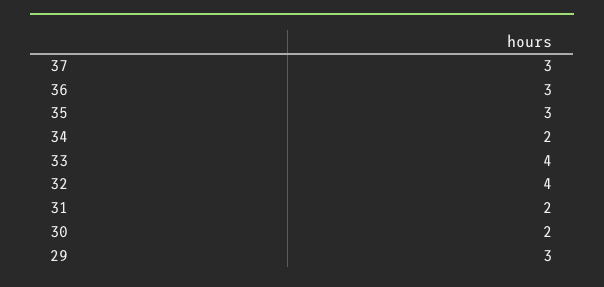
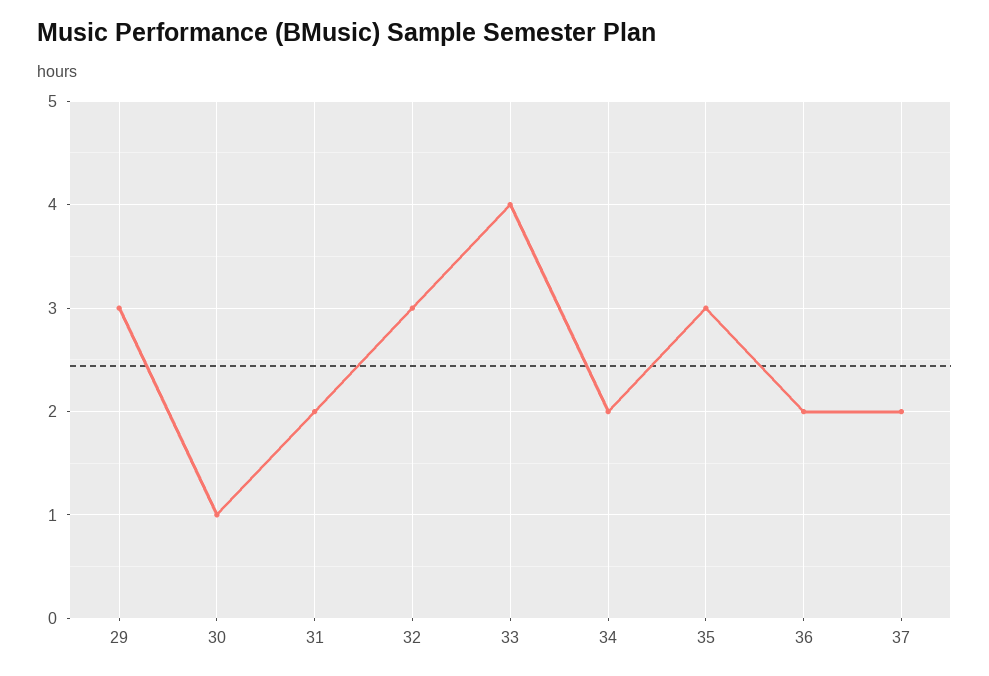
37: 3 -> 2
36: 3 -> 2
32: 4 -> 3
30: 2 -> 1

